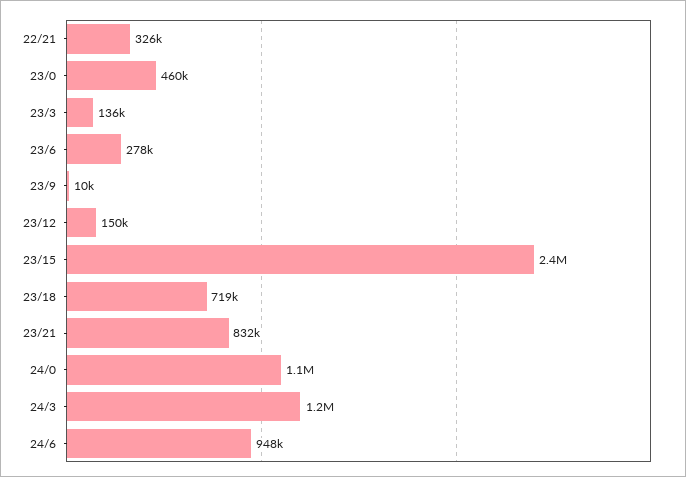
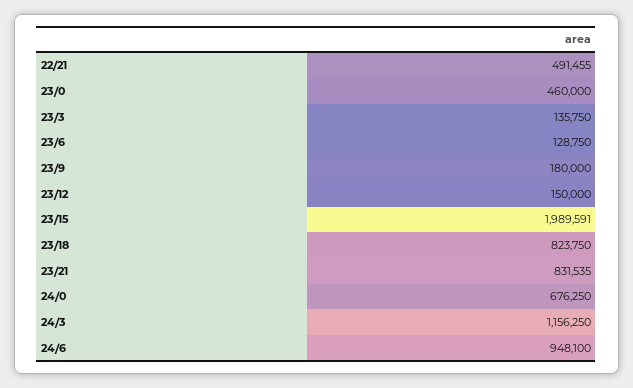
22/21: 326000 -> 491455
23/6: 278000 -> 128750
23/9: 10000 -> 180000
23/15: 2400000 -> 1989591
23/18: 719000 -> 823750
24/0: 1100000 -> 676250

